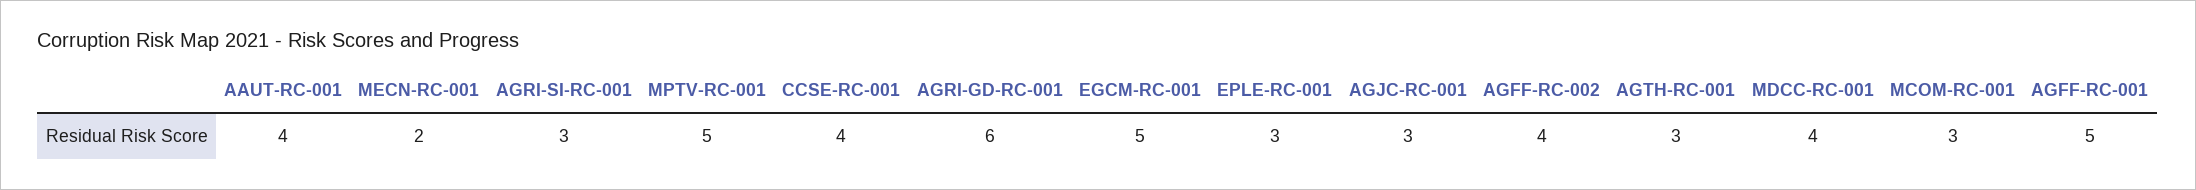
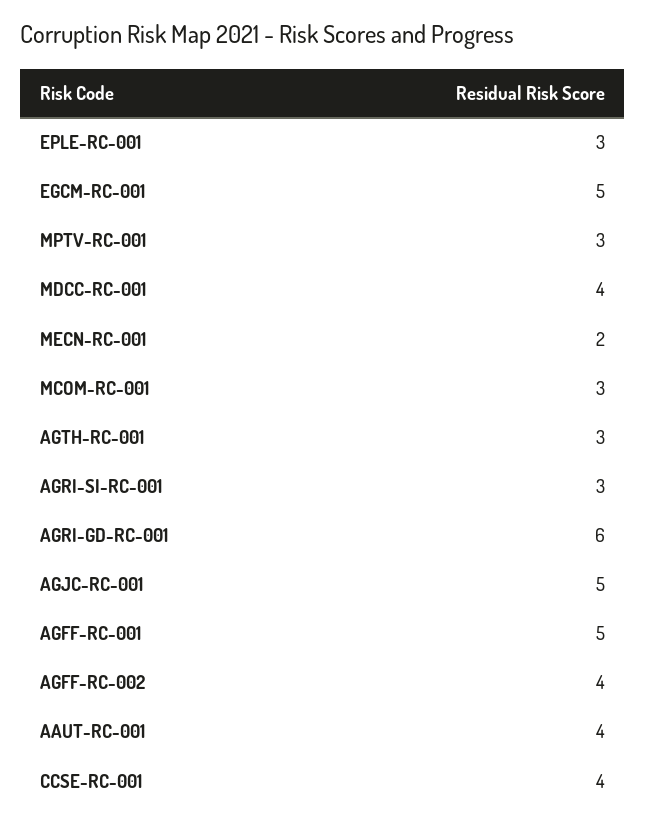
MPTV-RC-001: 5 -> 3
AGJC-RC-001: 3 -> 5

